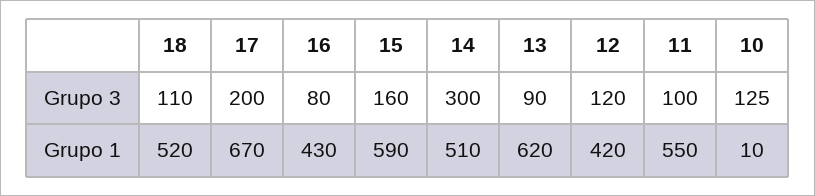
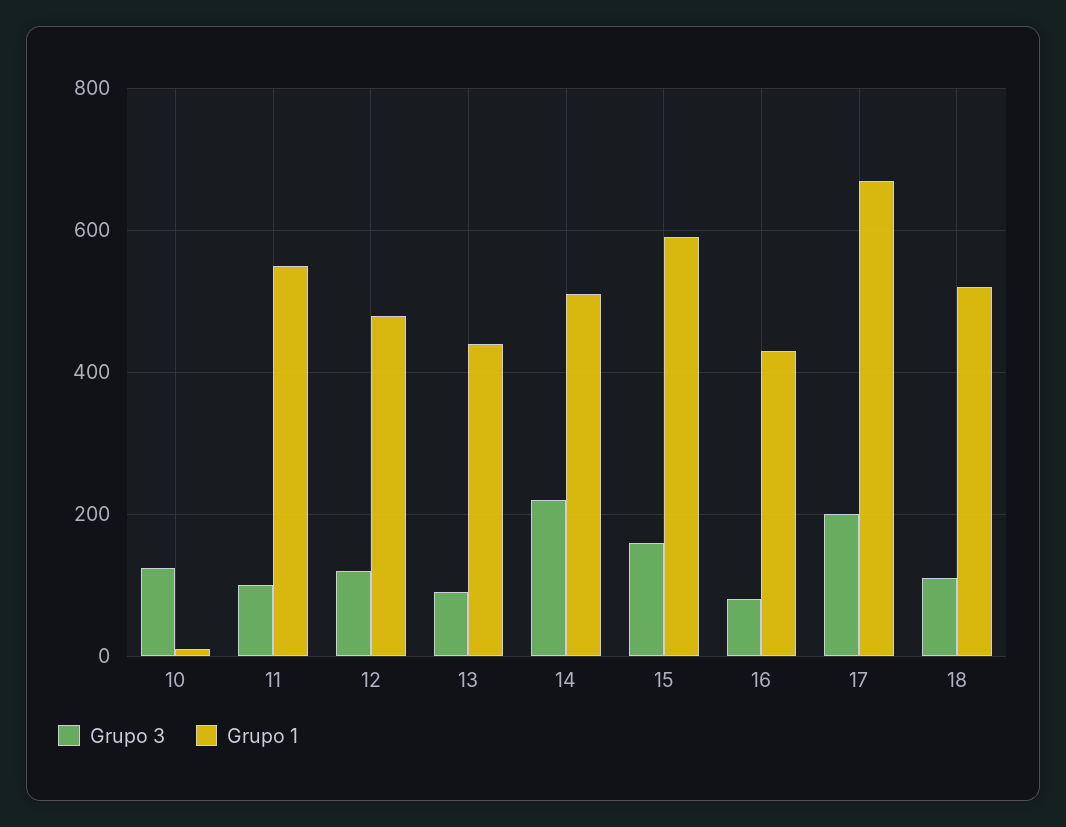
Grupo 3, 14: 300 -> 220
Grupo 1, 13: 620 -> 440
Grupo 1, 12: 420 -> 480

